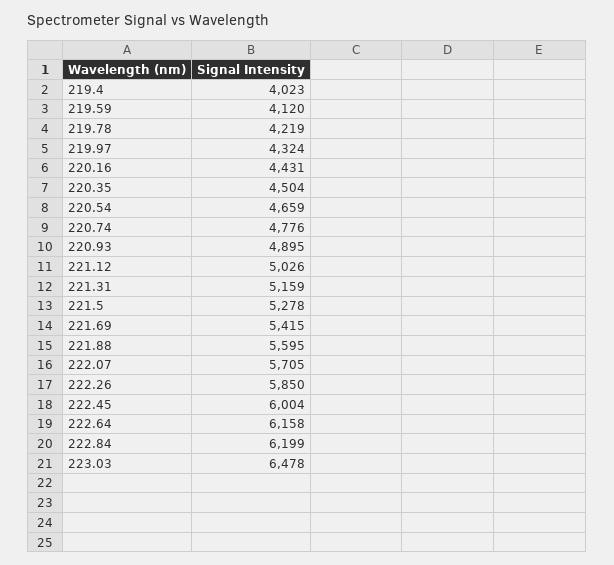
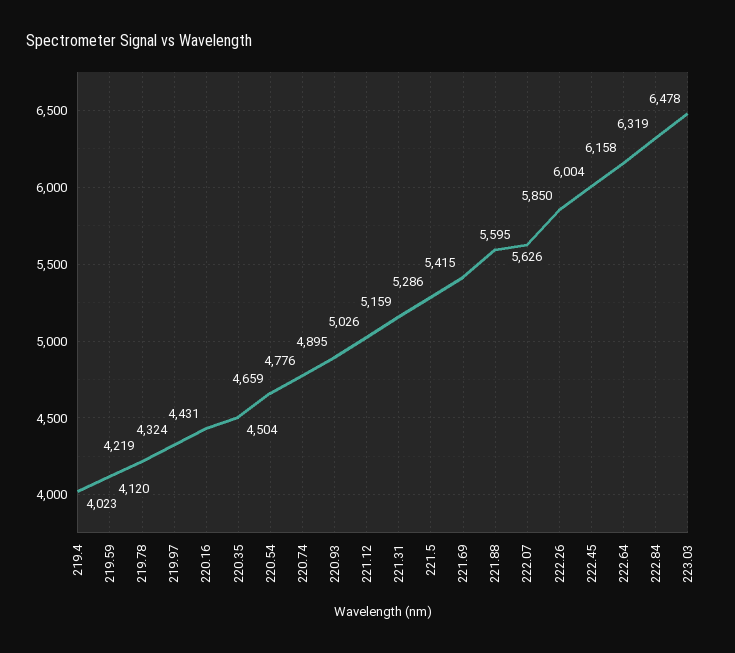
221.5: 5278 -> 5286
222.07: 5705 -> 5626
222.84: 6199 -> 6319

